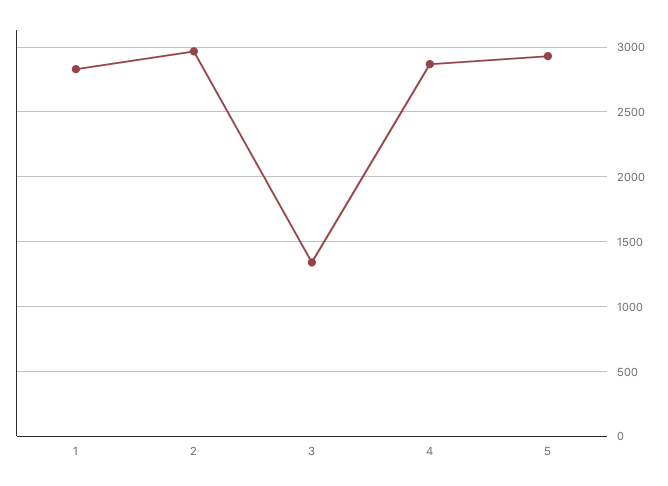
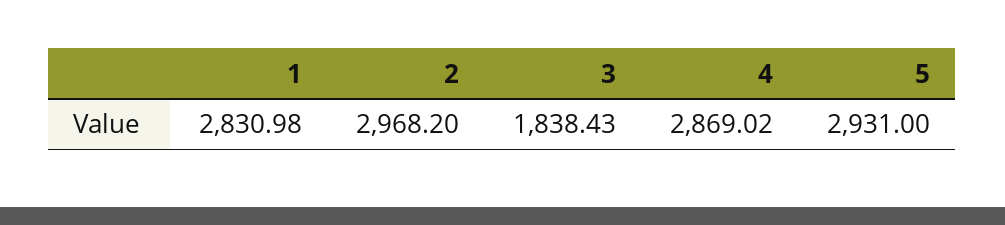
3: 1350 -> 1838.43

